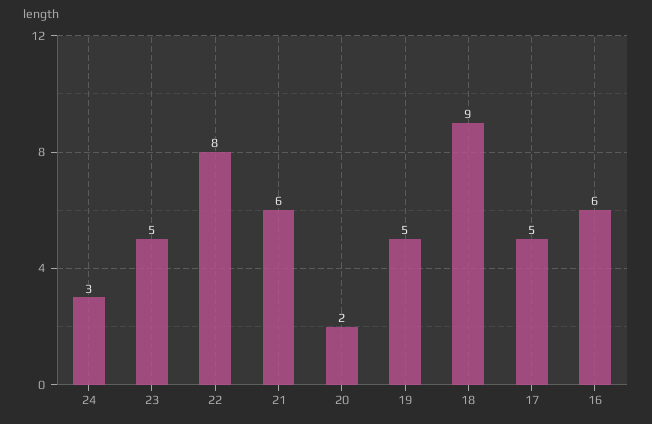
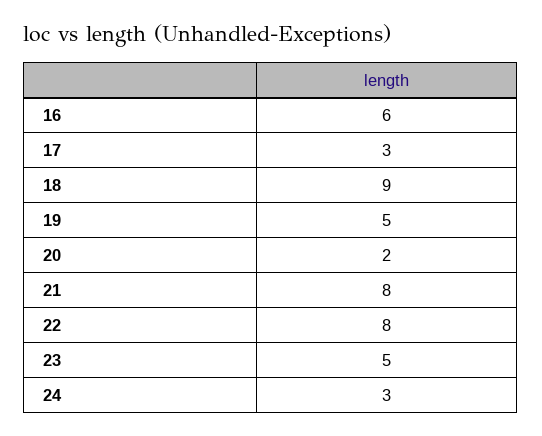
21: 6 -> 8
17: 5 -> 3

